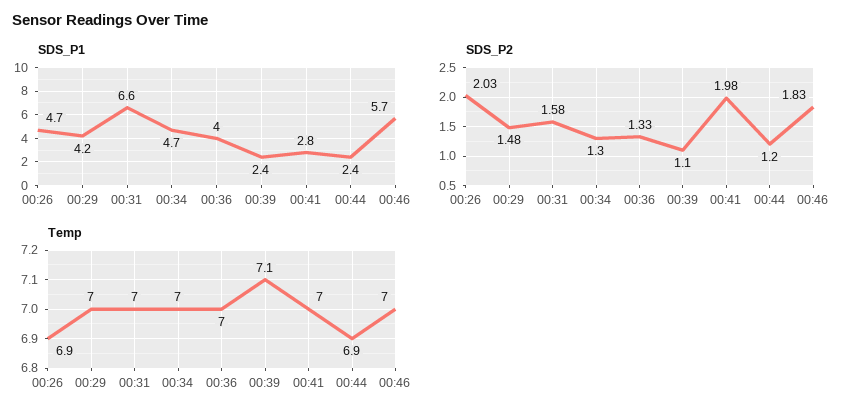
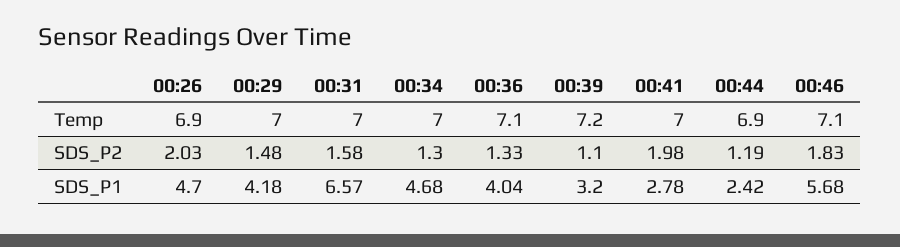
SDS_P1, 00:39: 2.4 -> 3.2
SDS_P2, 00:44: 1.2 -> 1.19
Temp, 00:36: 7 -> 7.1
Temp, 00:39: 7.1 -> 7.2
Temp, 00:46: 7 -> 7.1

